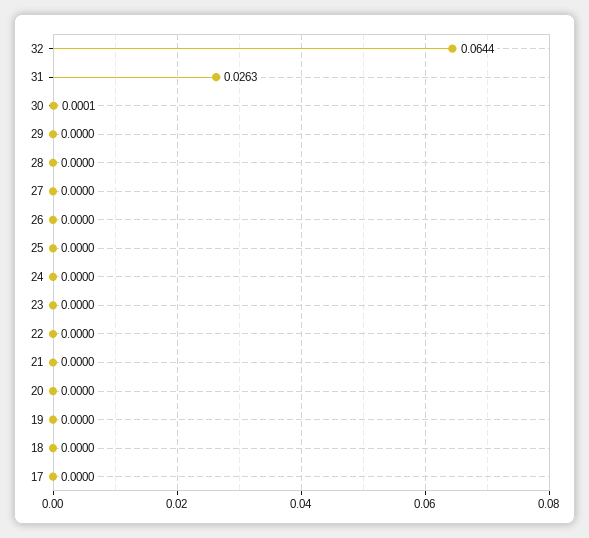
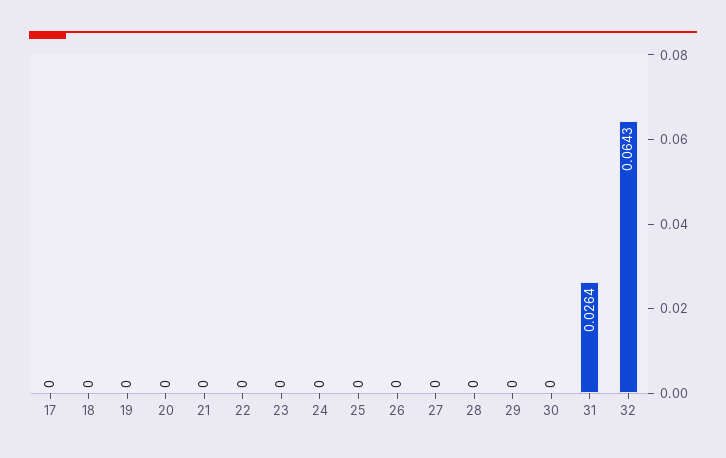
32: 0.0644 -> 0.0643
31: 0.0263 -> 0.0264
30: 0.0001 -> 0

